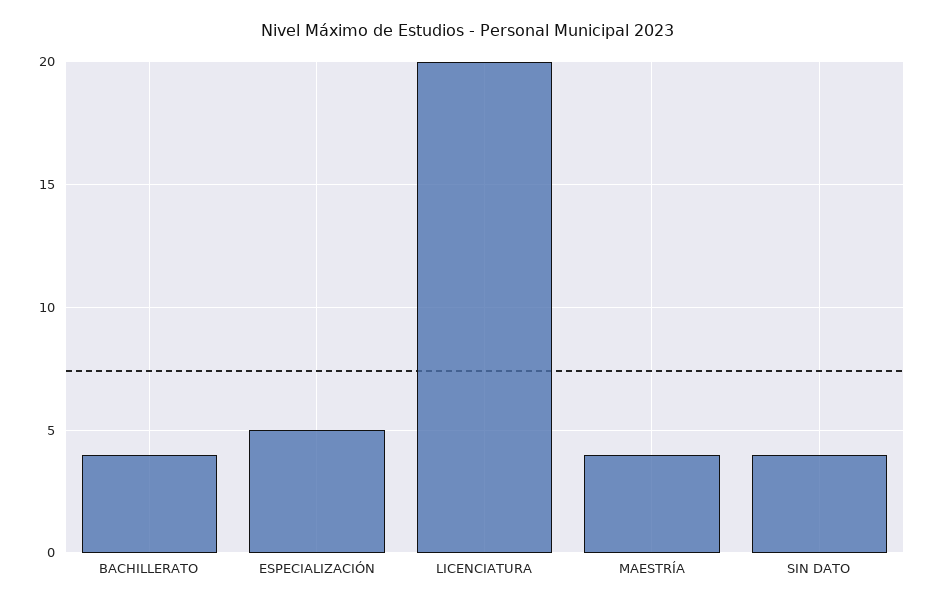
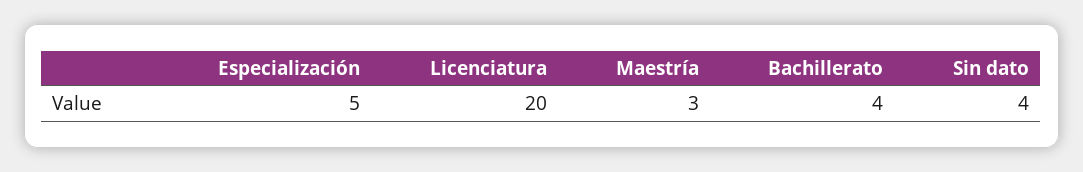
MAESTRÍA: 4 -> 3

